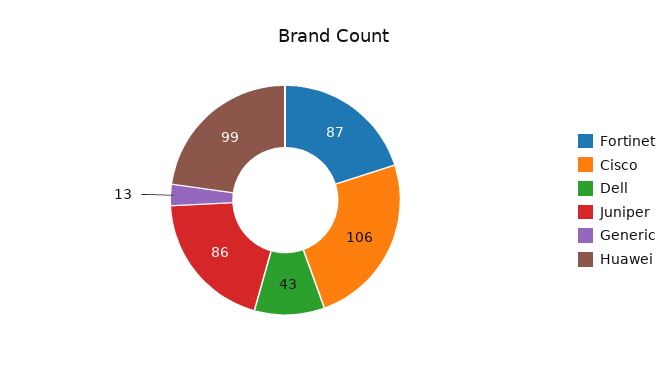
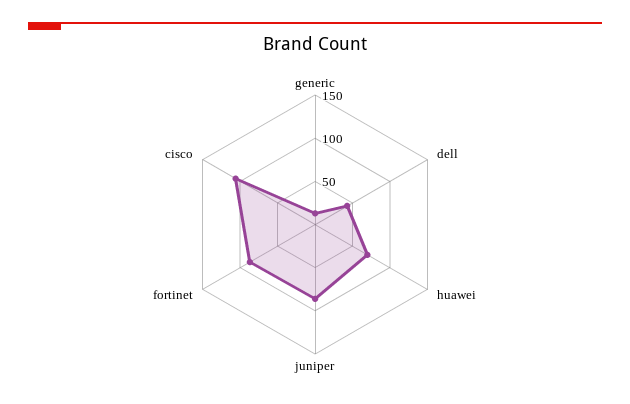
Huawei: 99 -> 70

